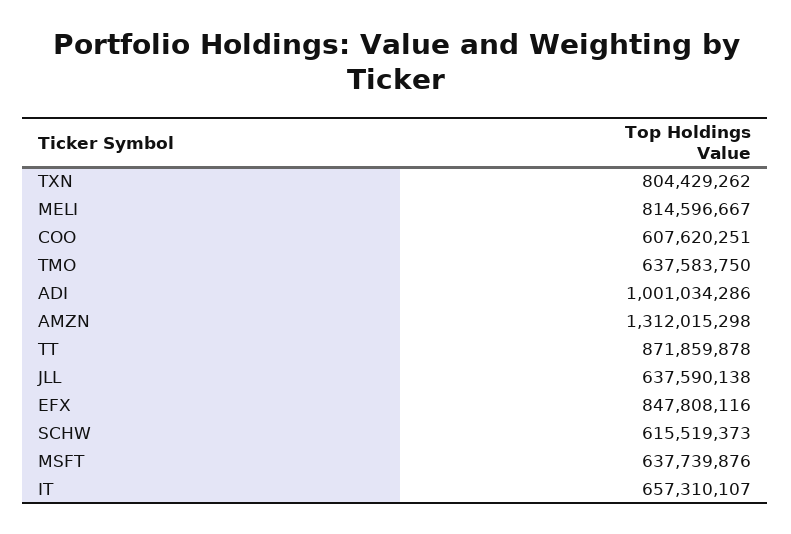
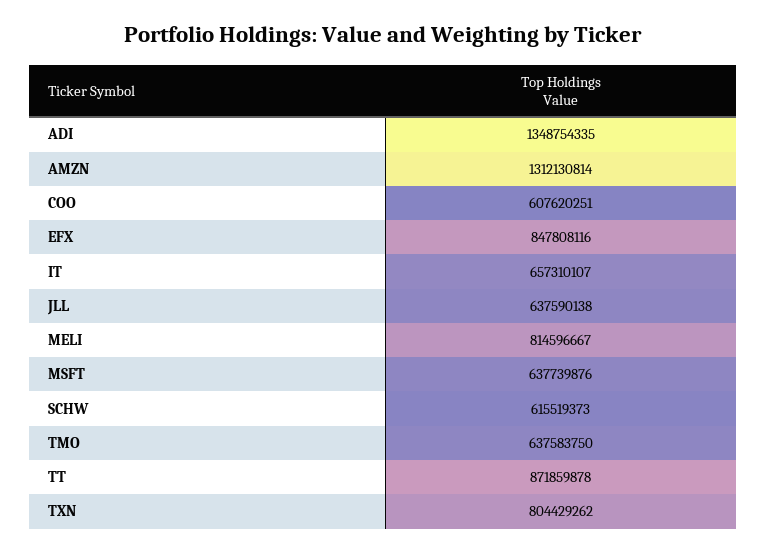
ADI: 1001034286 -> 1348754335
AMZN: 1312015298 -> 1312130814

